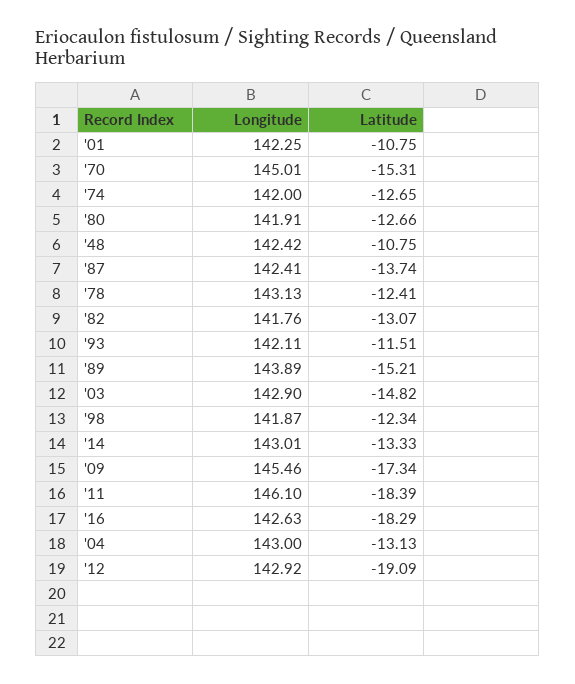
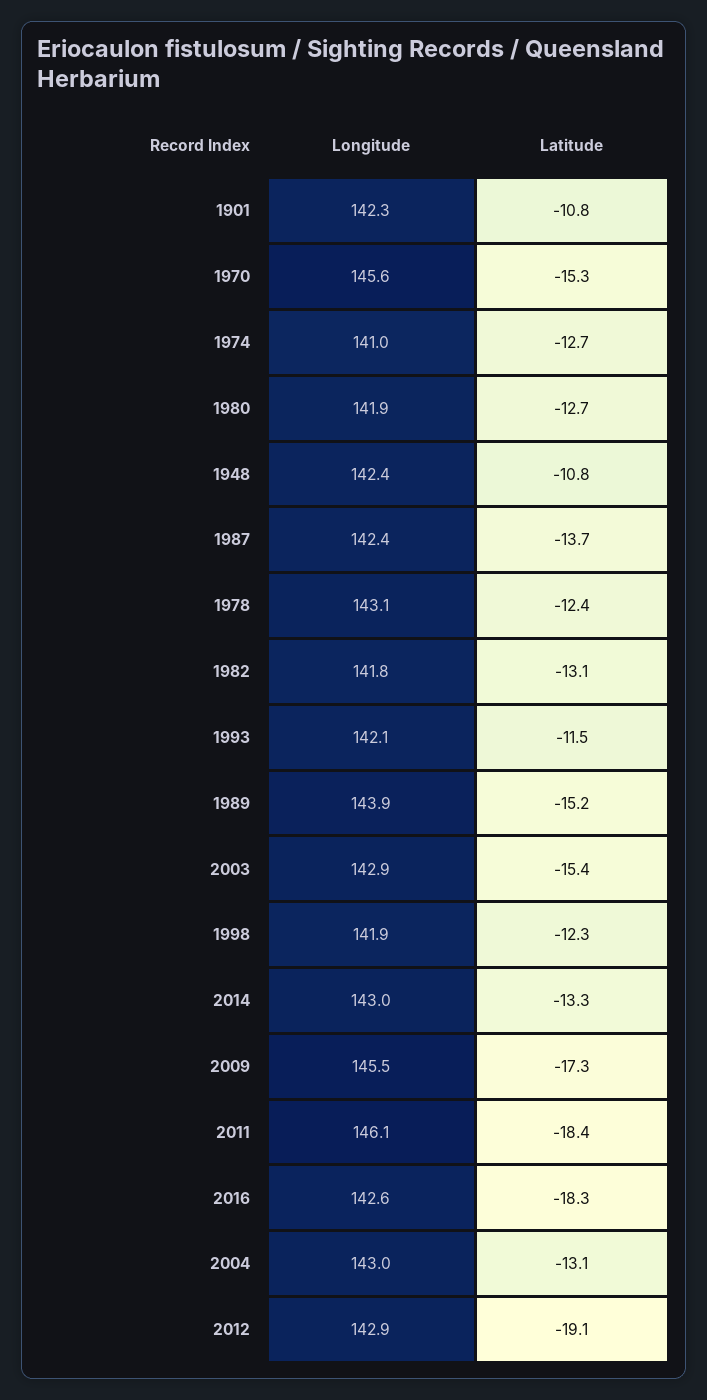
Longitude, '70: 145.01 -> 145.6
Longitude, '74: 142 -> 141
Latitude, '03: -14.82 -> -15.4

